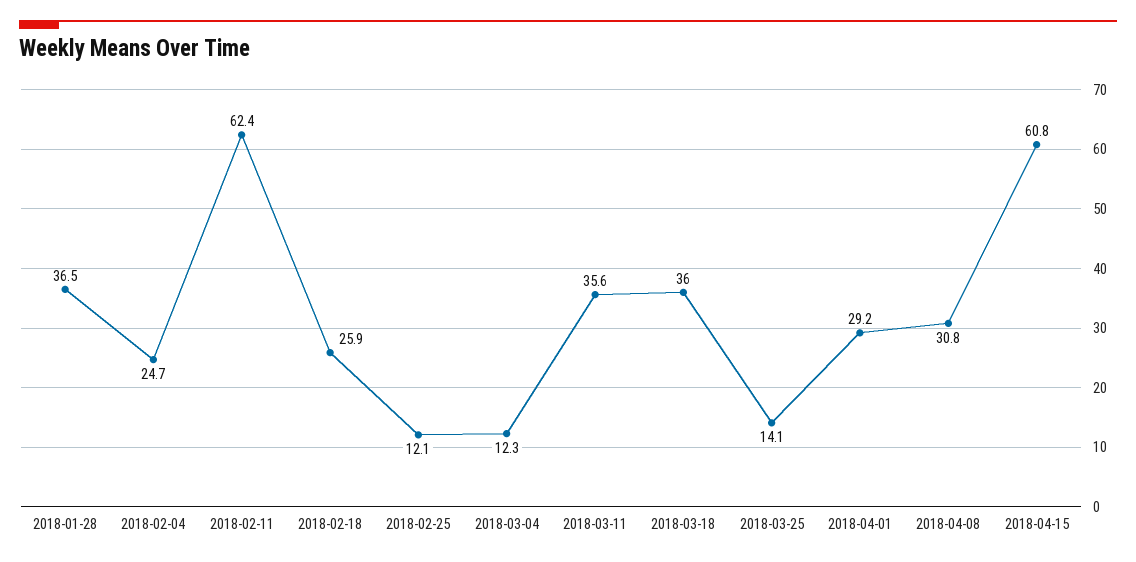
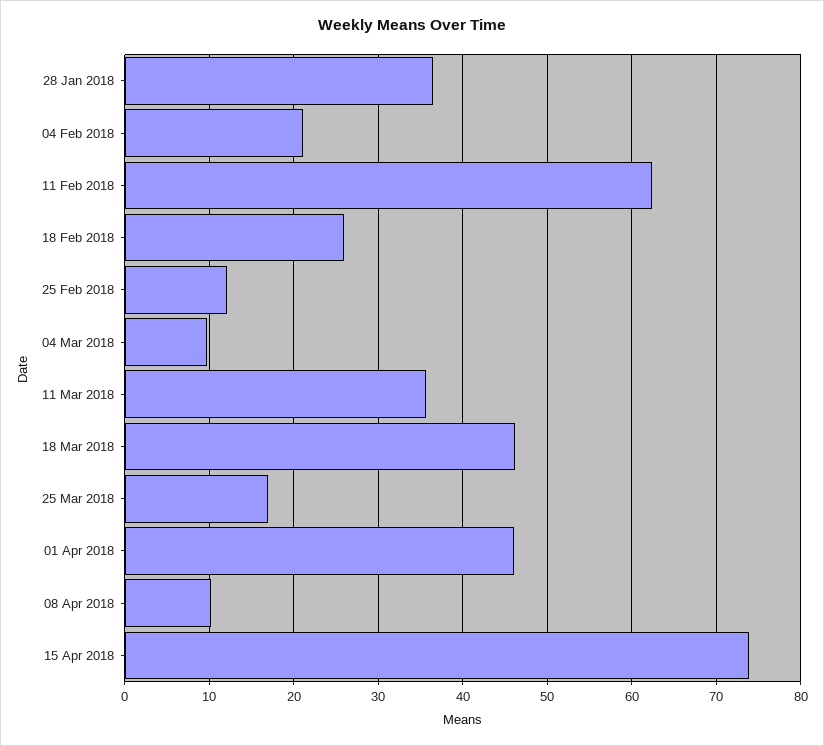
2018-02-04: 24.7 -> 21
2018-03-04: 12.3 -> 10
2018-03-18: 36 -> 46
2018-03-25: 14.1 -> 17
2018-04-01: 29.2 -> 46
2018-04-08: 30.8 -> 10
2018-04-15: 60.8 -> 74

